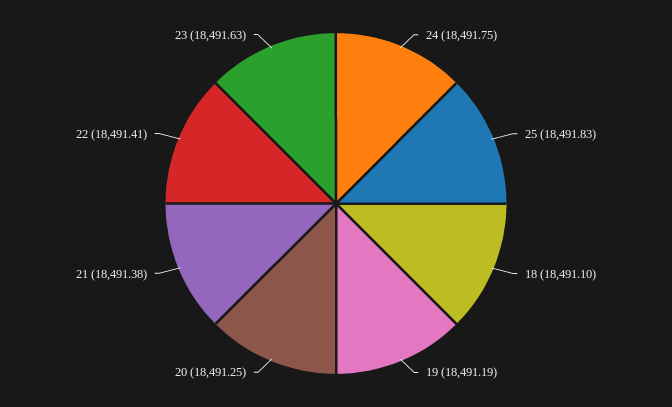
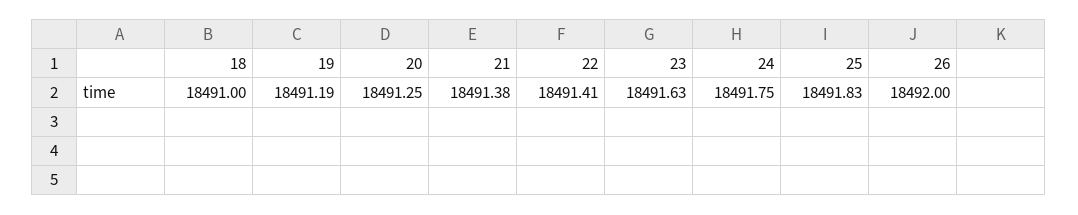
18: 18491.1 -> 18491
26: none -> 18492

